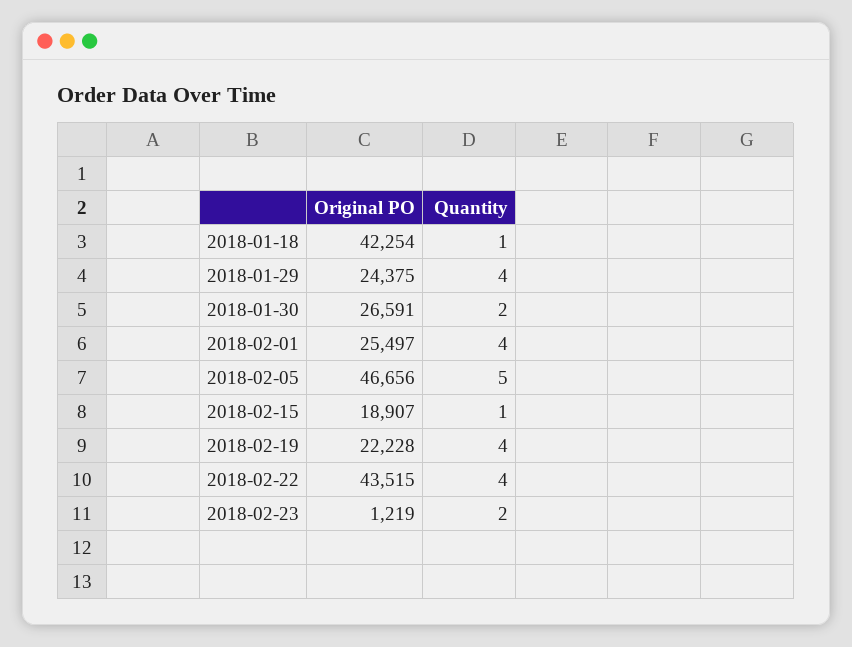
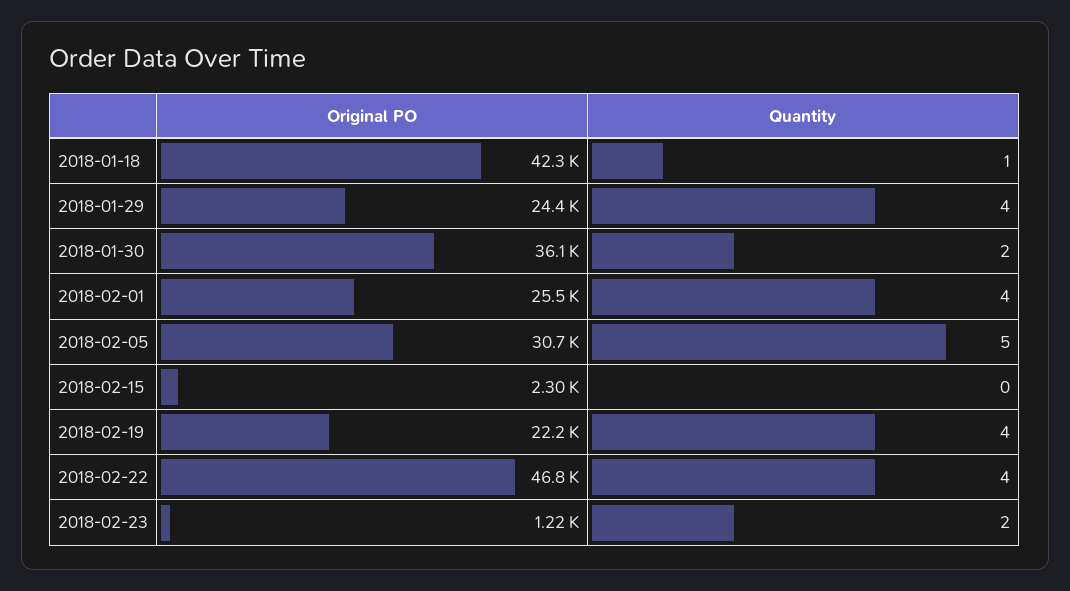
Original PO, 2018-01-30: 26591 -> 36100
Original PO, 2018-02-05: 46656 -> 30700
Original PO, 2018-02-15: 18907 -> 2300
Quantity, 2018-02-15: 1 -> 0
Original PO, 2018-02-22: 43515 -> 46800

